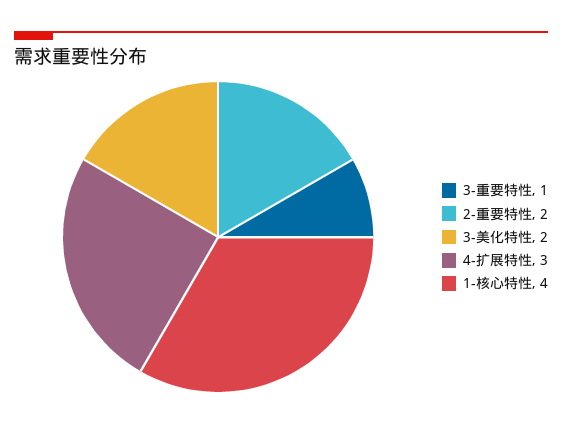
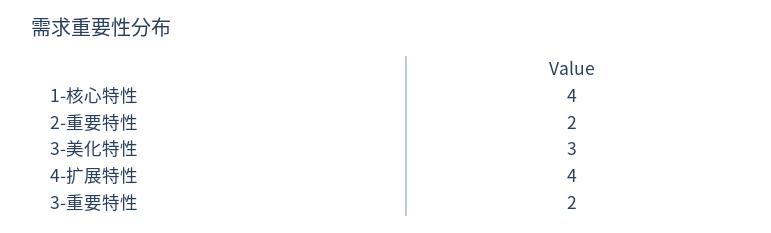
3-重要特性: 1 -> 2
3-美化特性: 2 -> 3
4-扩展特性: 3 -> 4

